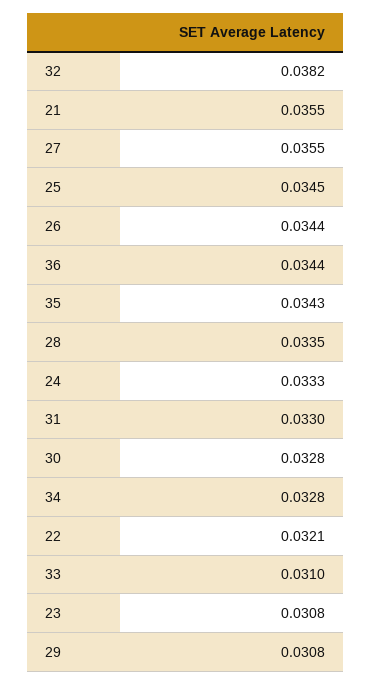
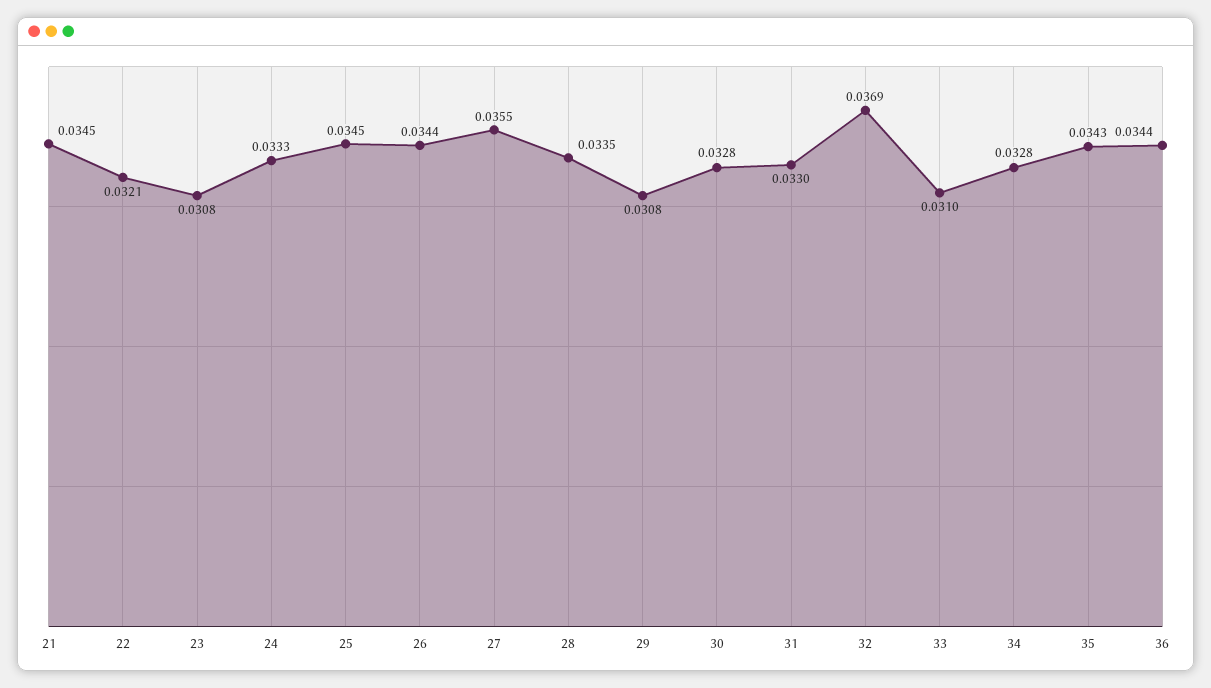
32: 0.0382 -> 0.0369
21: 0.0355 -> 0.0345

